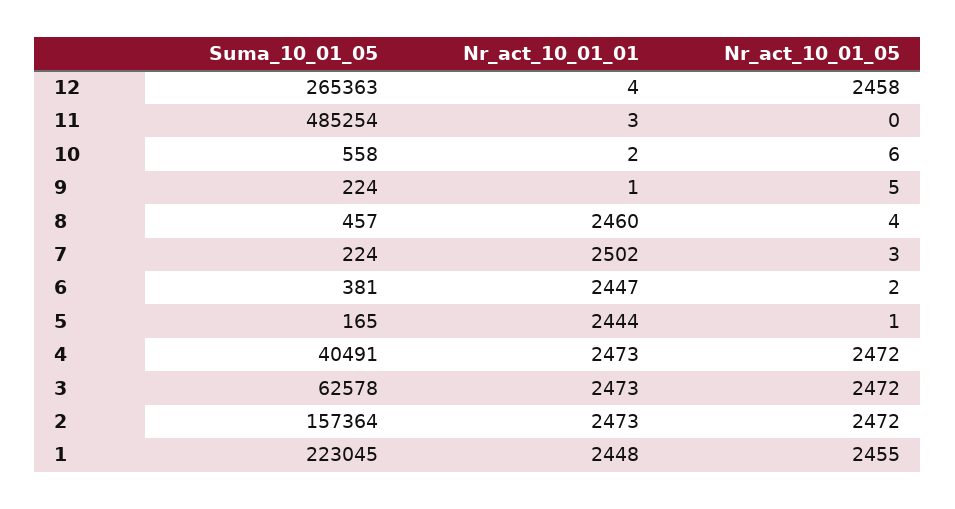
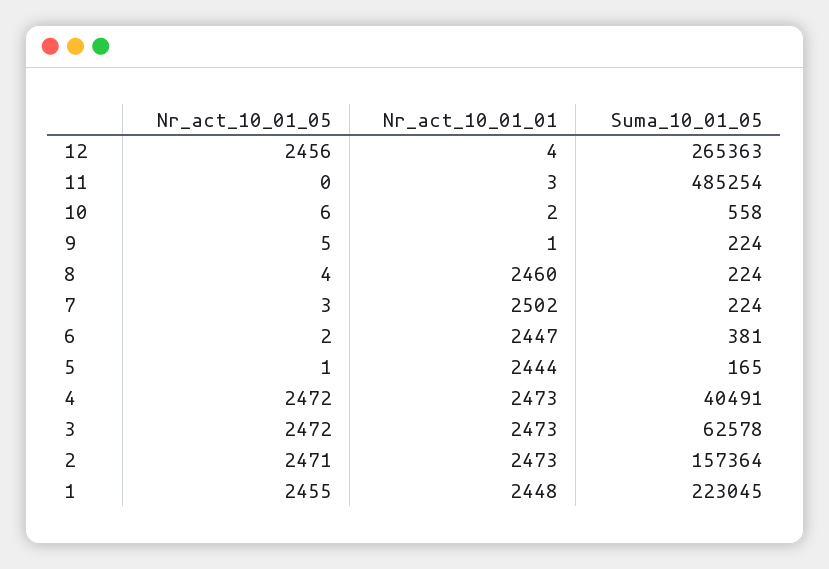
Nr_act_10_01_05, 12: 2458 -> 2456
Suma_10_01_05, 8: 457 -> 224
Nr_act_10_01_05, 2: 2472 -> 2471

